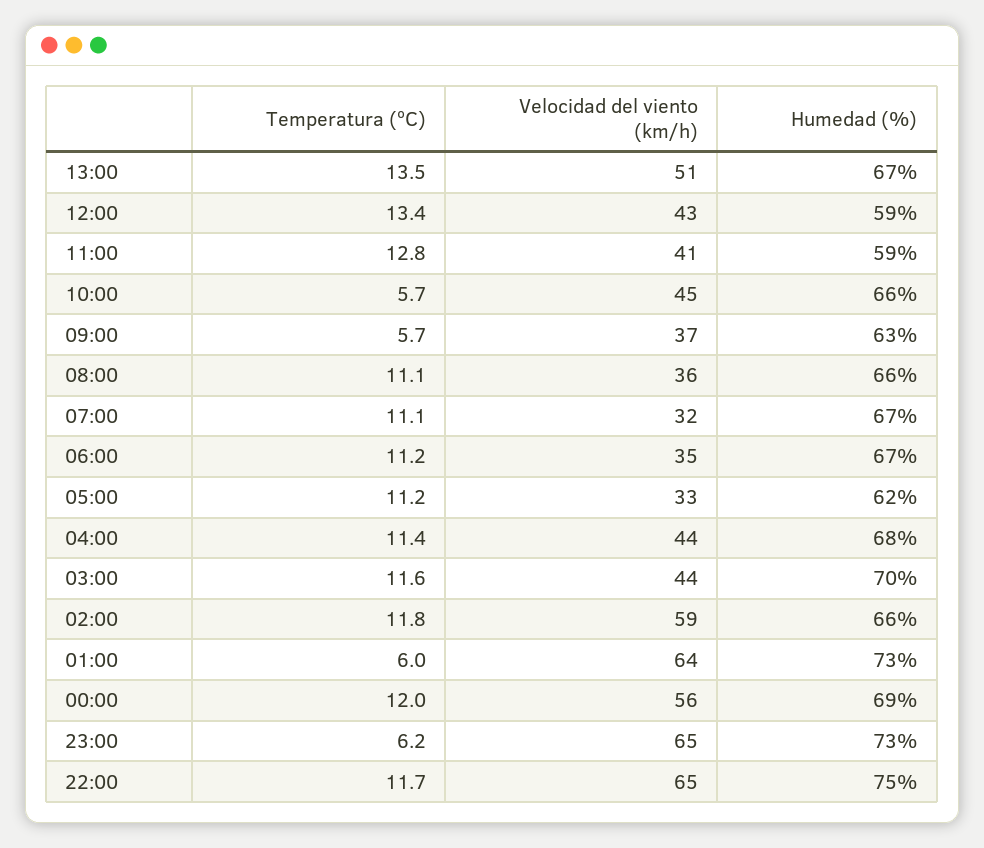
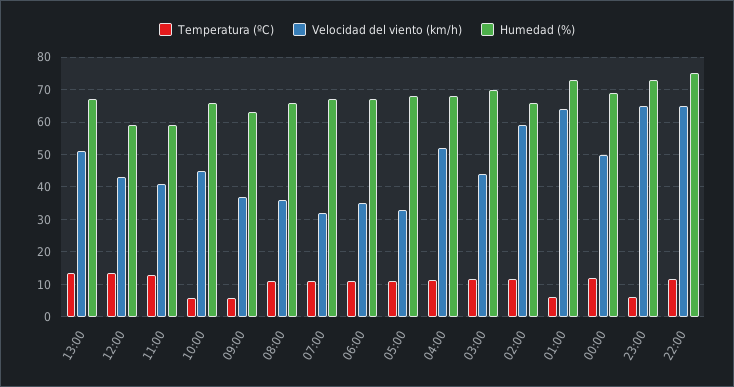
Humedad (%), 05:00: 62 -> 68
Velocidad del viento (km/h), 04:00: 44 -> 52
Velocidad del viento (km/h), 00:00: 56 -> 50

